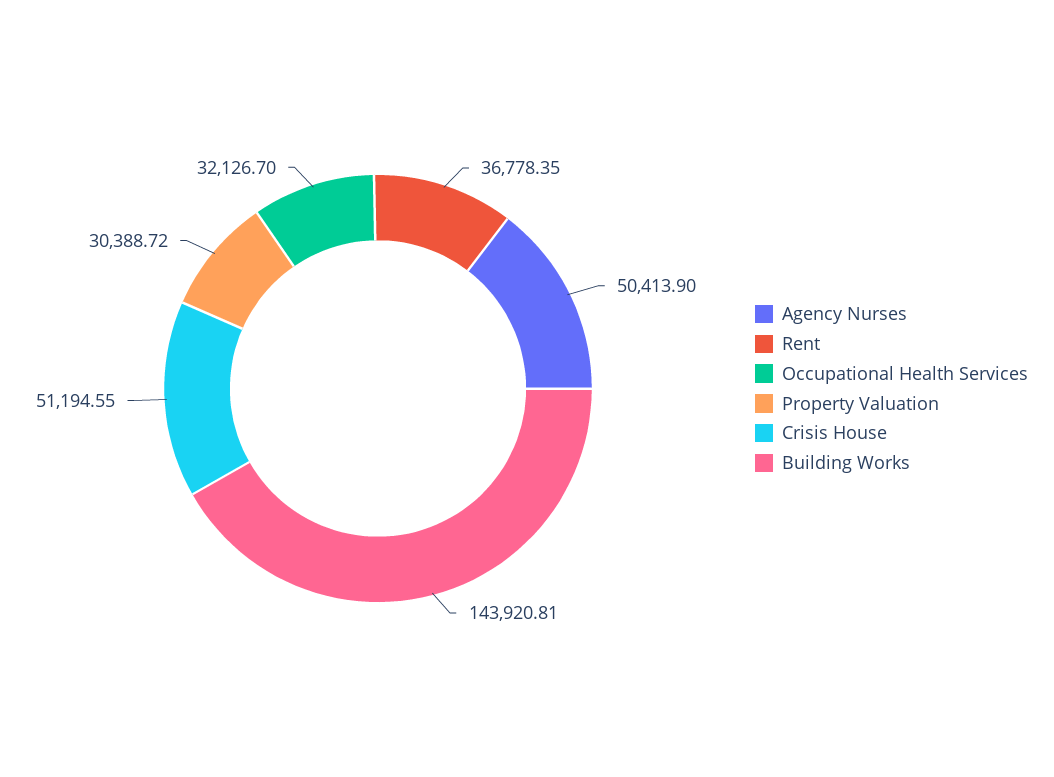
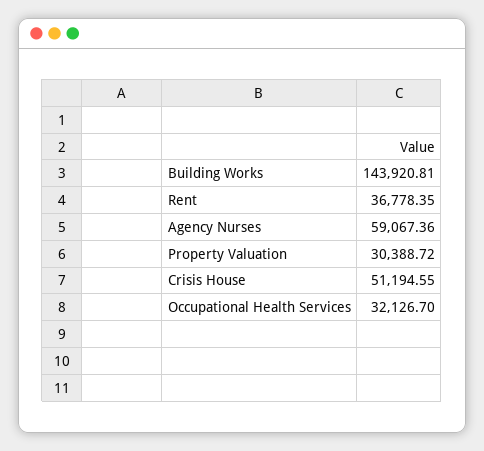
Agency Nurses: 50413.9 -> 59067.36

